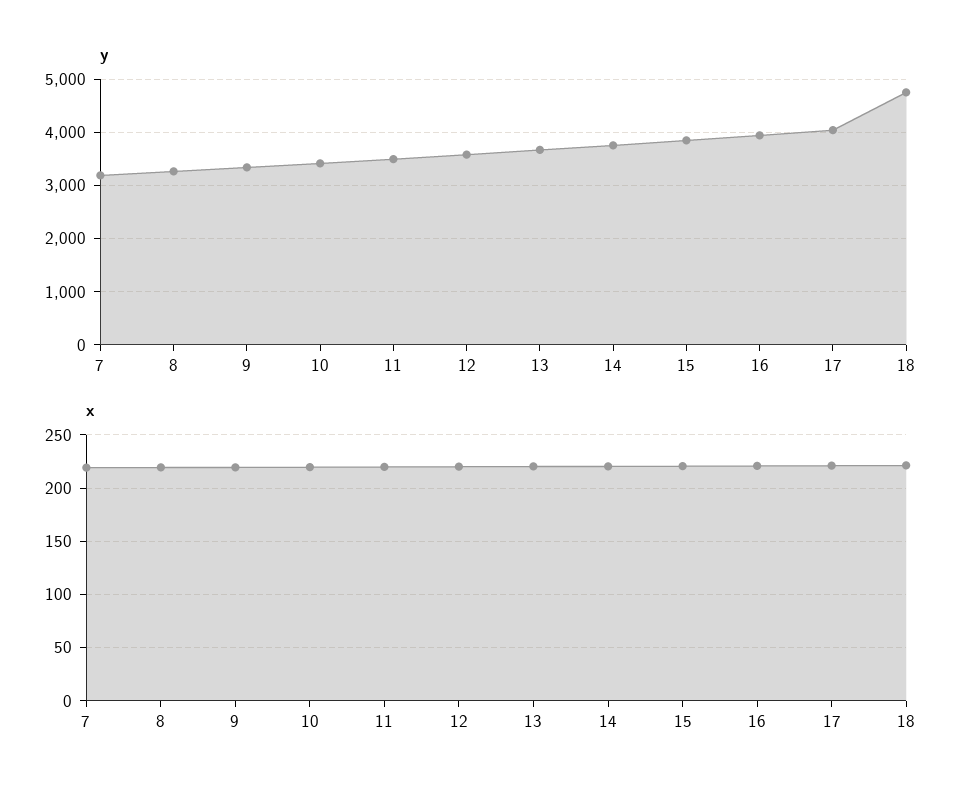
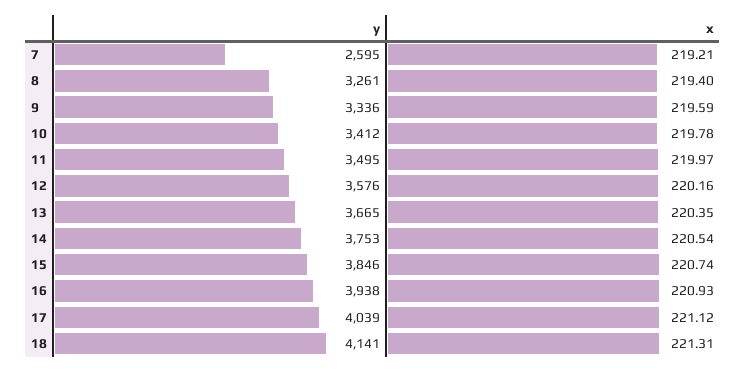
y, 7: 3200 -> 2595
y, 18: 4800 -> 4141

